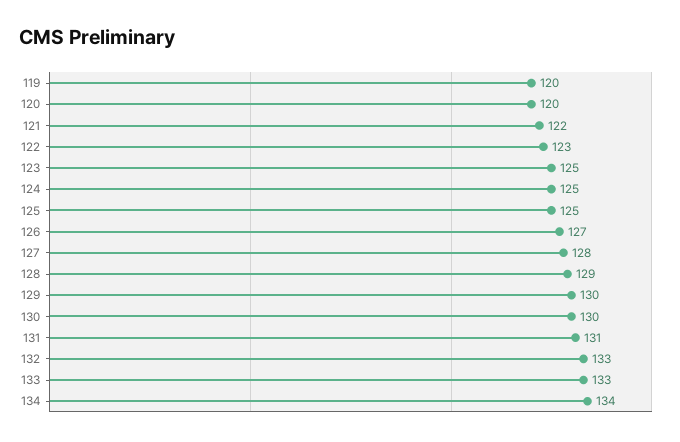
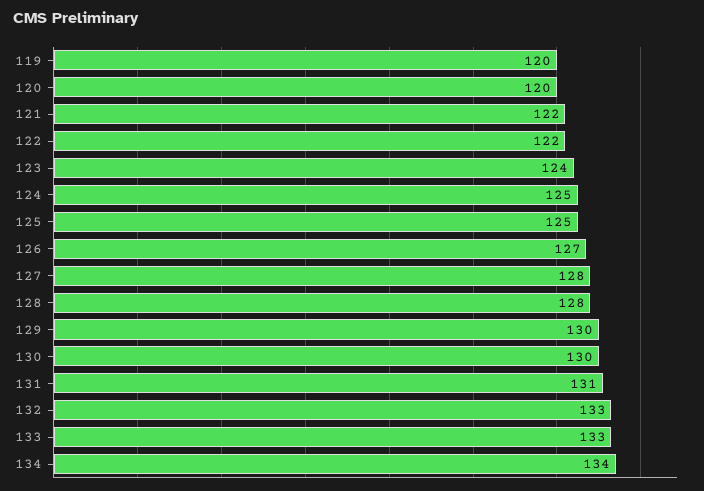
122: 123 -> 122
123: 125 -> 124
128: 129 -> 128

